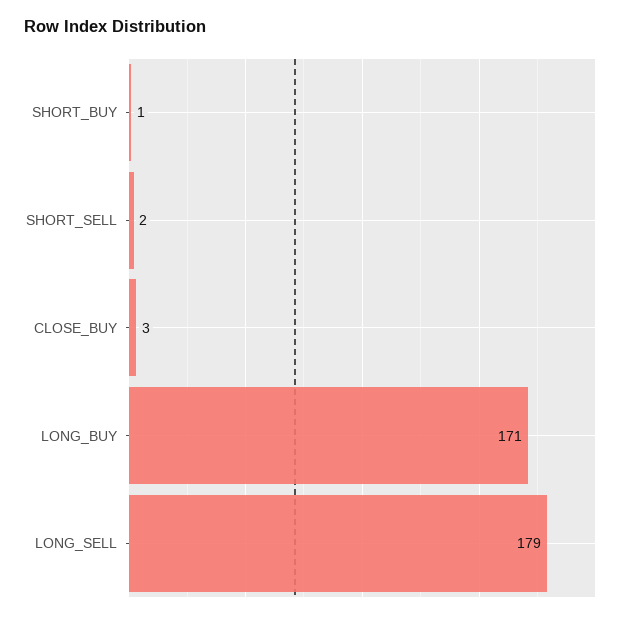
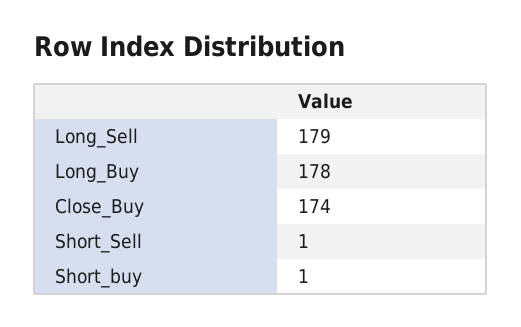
SHORT_SELL: 2 -> 1
CLOSE_BUY: 3 -> 174
LONG_BUY: 171 -> 178

